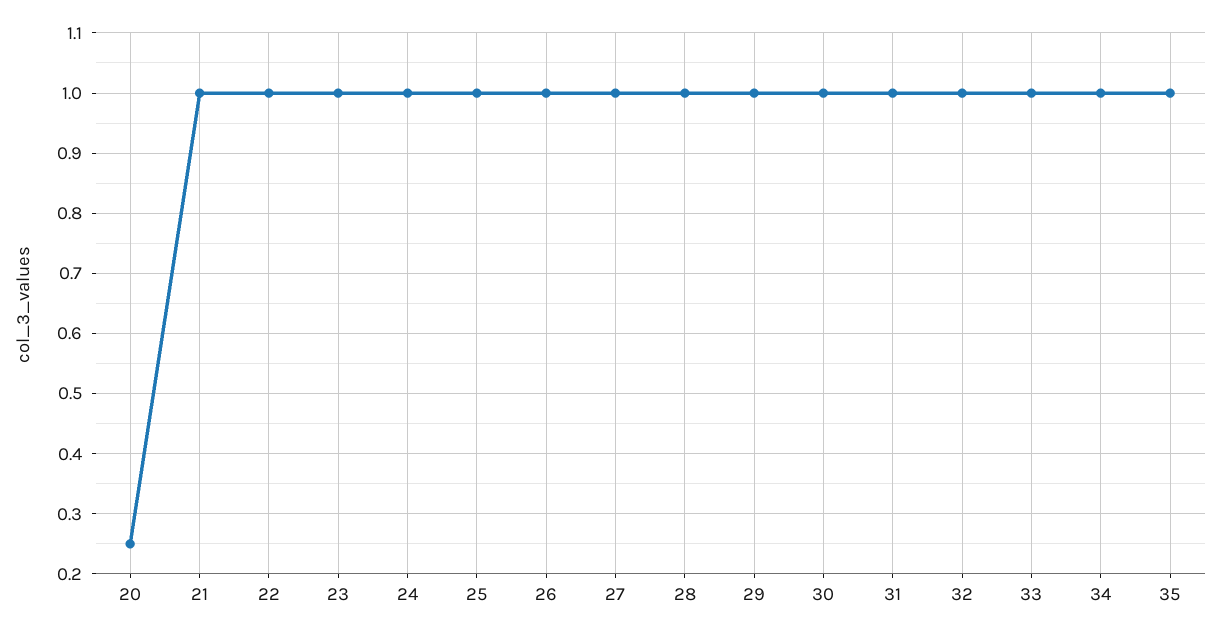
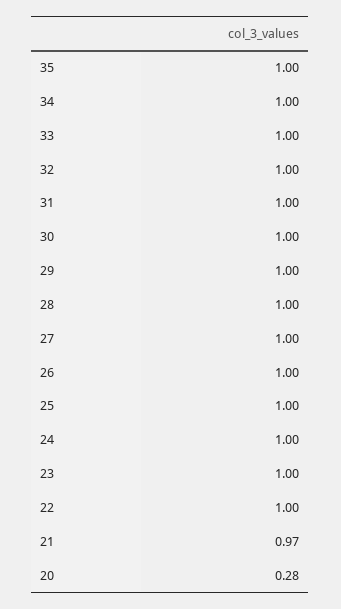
20: 0.25 -> 0.28
21: 1 -> 0.97

